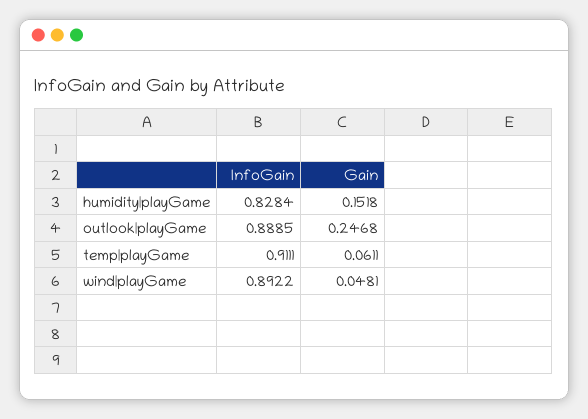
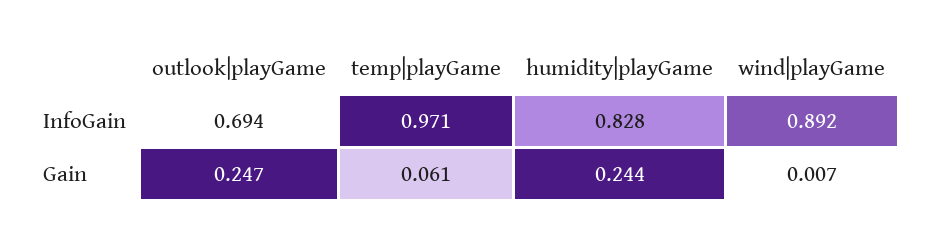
Gain, humidity|playGame: 0.1518 -> 0.244
InfoGain, outlook|playGame: 0.8885 -> 0.694
InfoGain, temp|playGame: 0.9111 -> 0.971
Gain, wind|playGame: 0.0481 -> 0.007

